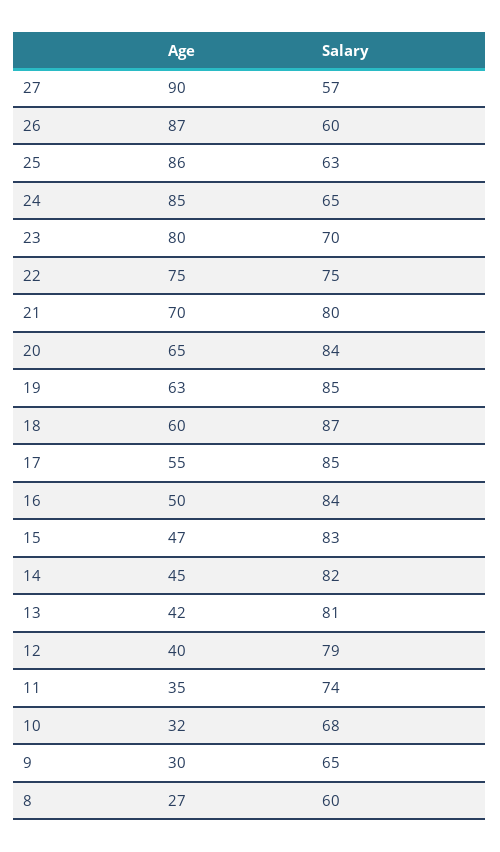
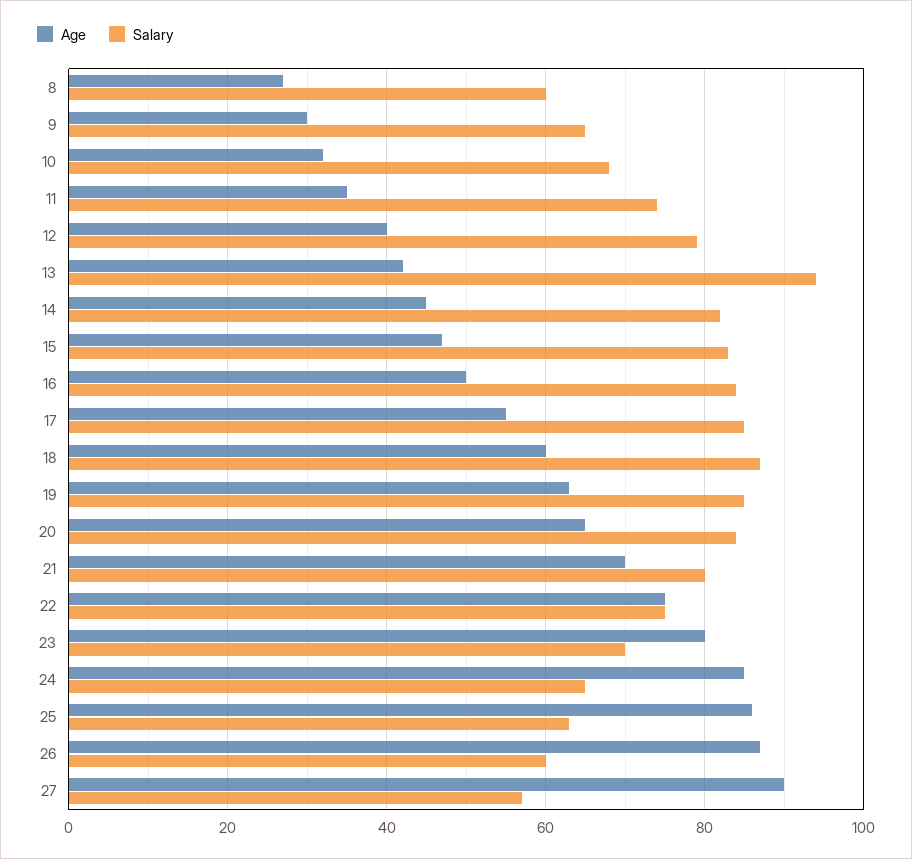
Salary, 13: 81 -> 95

